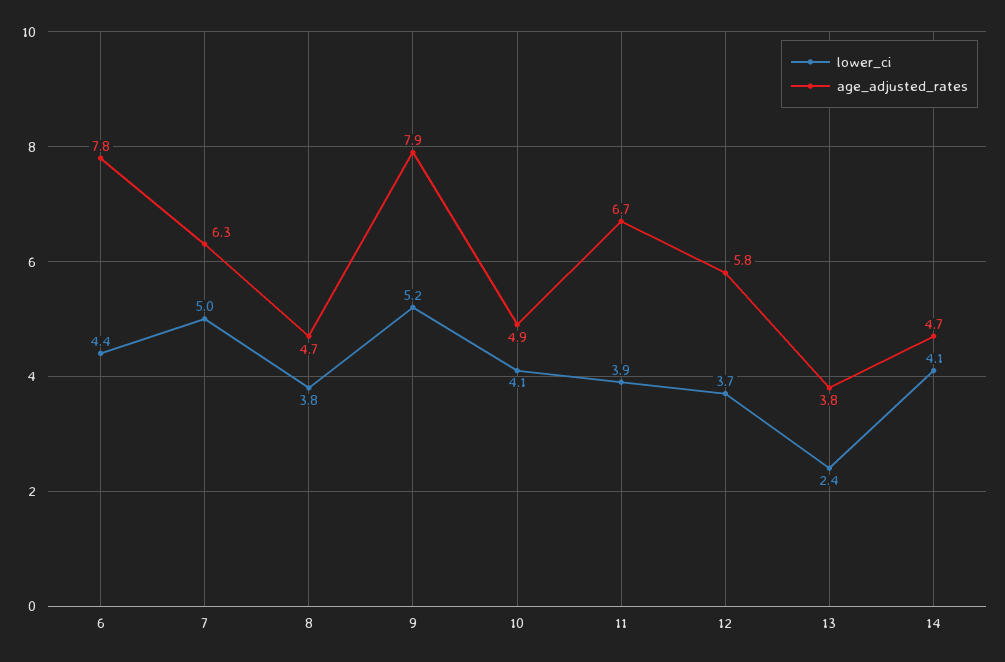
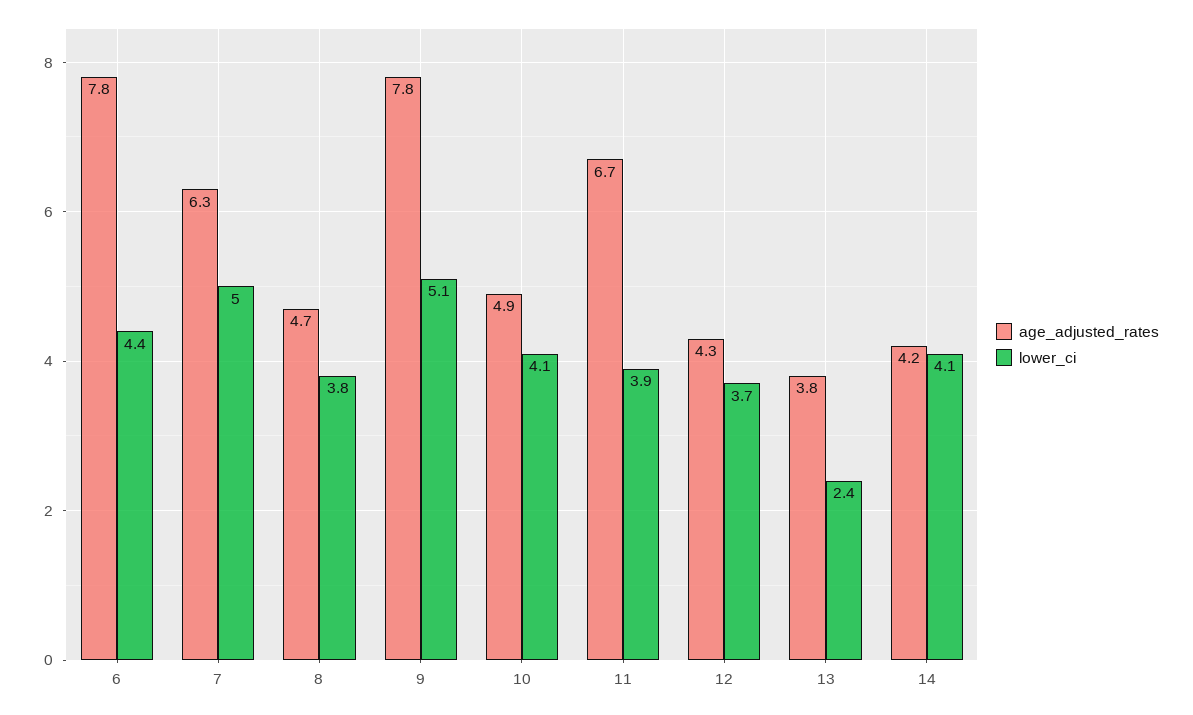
lower_ci, 9: 5.2 -> 5.1
age_adjusted_rates, 9: 7.9 -> 7.8
age_adjusted_rates, 12: 5.8 -> 4.3
age_adjusted_rates, 14: 4.7 -> 4.2

